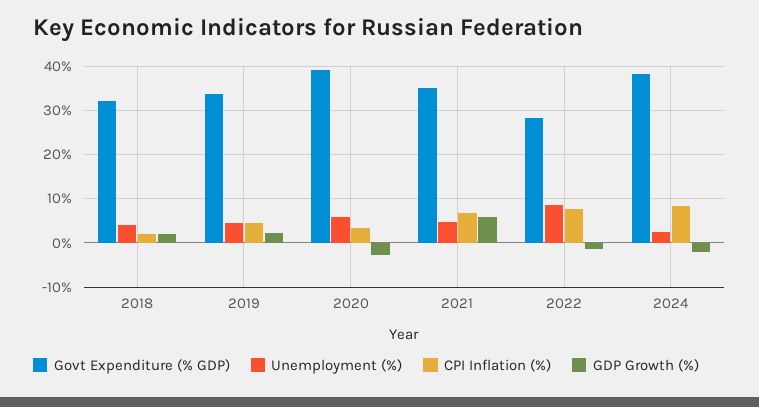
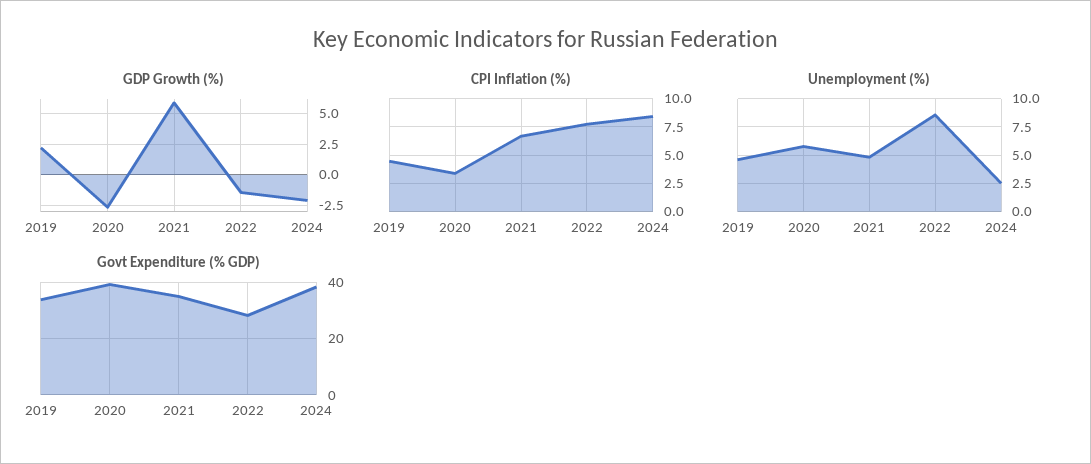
Govt Expenditure (% GDP), 2018: 32 -> none
Unemployment (%), 2018: 4 -> none
CPI Inflation (%), 2018: 2 -> none
GDP Growth (%), 2018: 2 -> none

